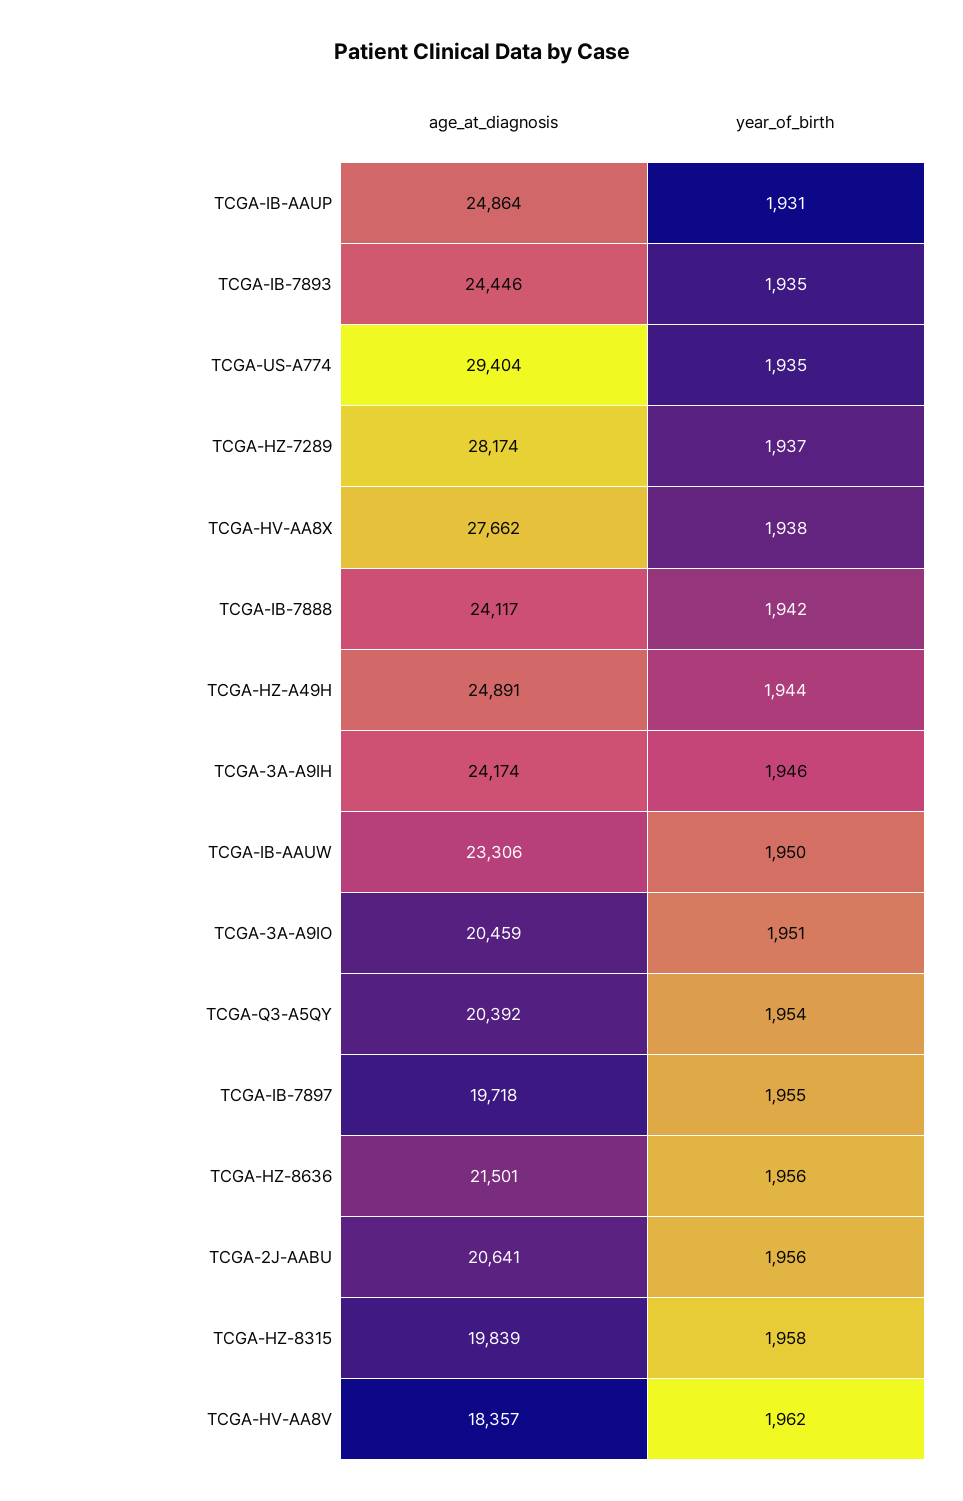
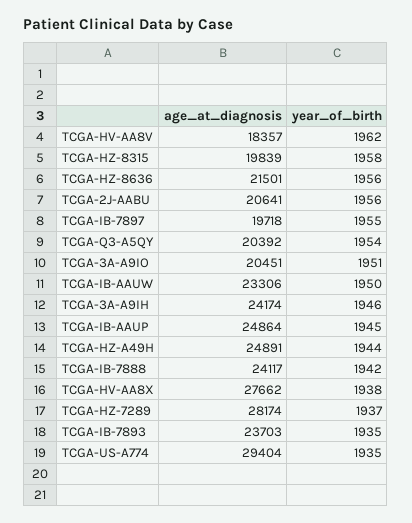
year_of_birth, TCGA-IB-AAUP: 1931 -> 1945
age_at_diagnosis, TCGA-IB-7893: 24446 -> 23703
age_at_diagnosis, TCGA-3A-A9IO: 20459 -> 20451

